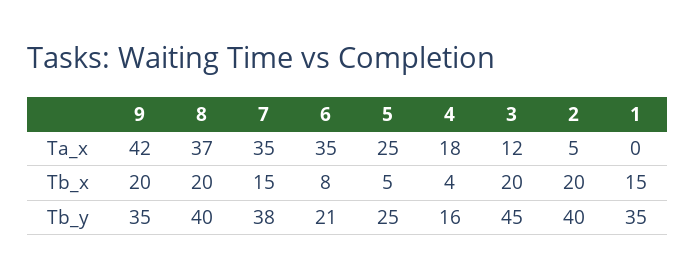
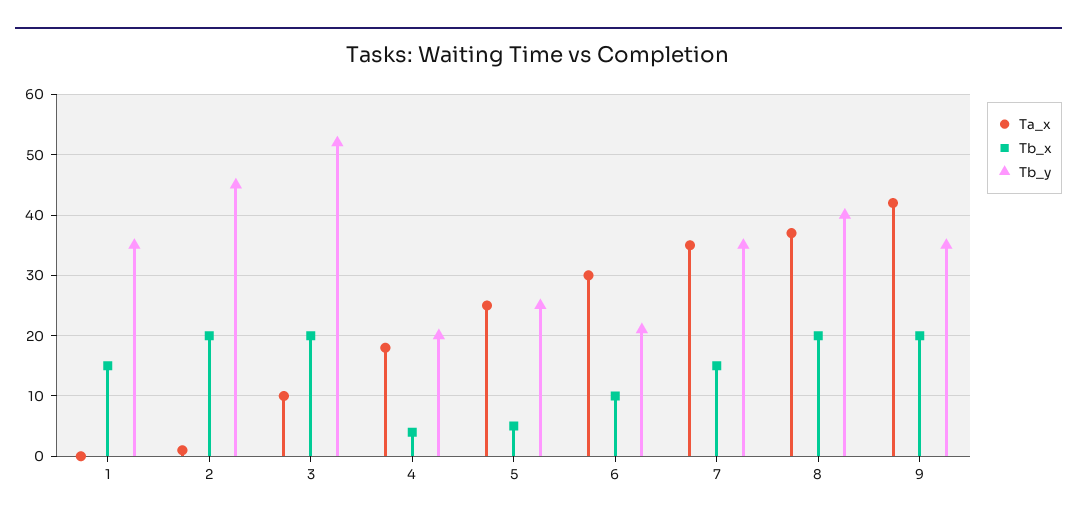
Ta_x, 6: 35 -> 30
Ta_x, 3: 12 -> 10
Ta_x, 2: 5 -> 1
Tb_x, 6: 8 -> 10
Tb_y, 7: 38 -> 35
Tb_y, 4: 16 -> 20
Tb_y, 3: 45 -> 52
Tb_y, 2: 40 -> 45

